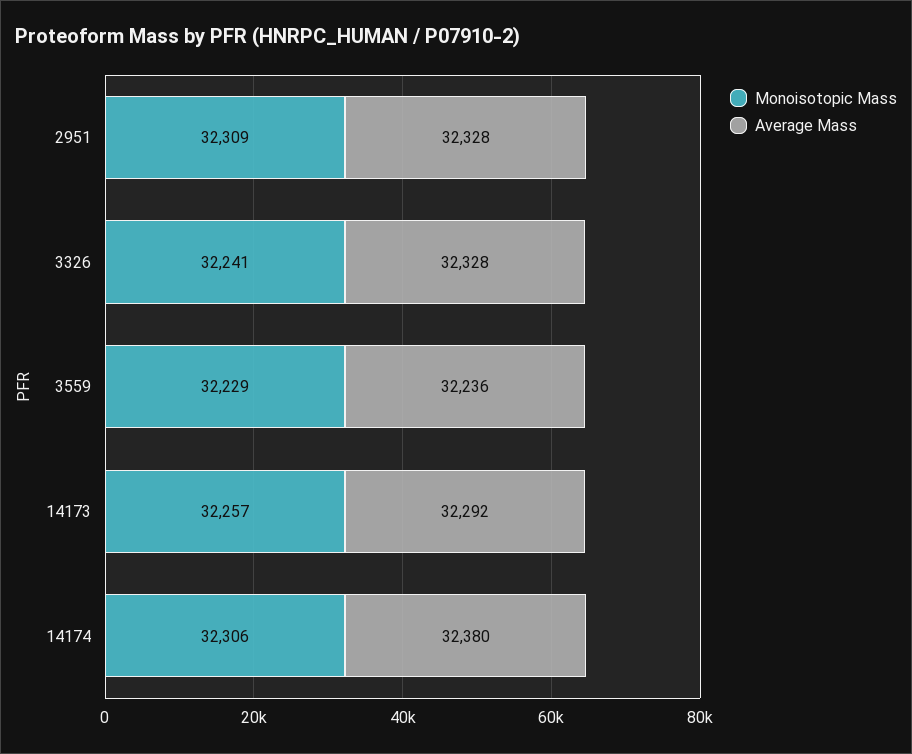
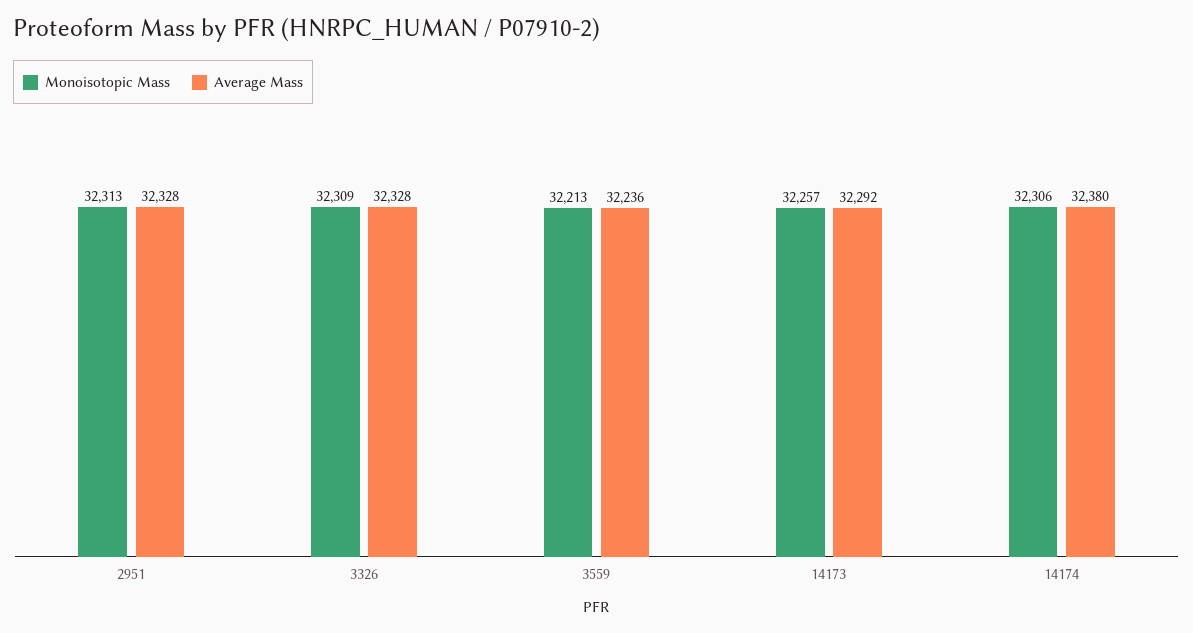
Monoisotopic Mass, 2951: 32309 -> 32313
Monoisotopic Mass, 3326: 32241 -> 32309
Monoisotopic Mass, 3559: 32229 -> 32213

